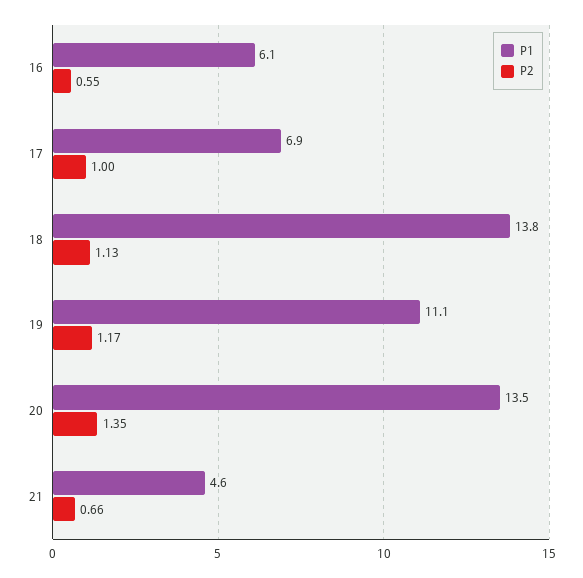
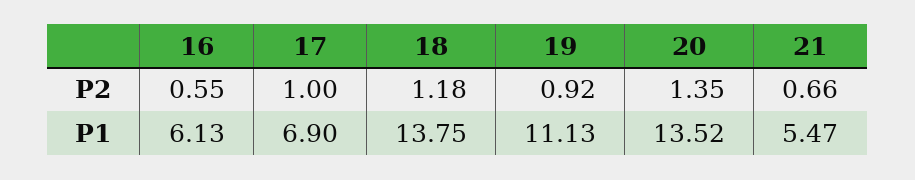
P2, 18: 1.13 -> 1.18
P2, 19: 1.17 -> 0.92
P1, 21: 4.6 -> 5.47

